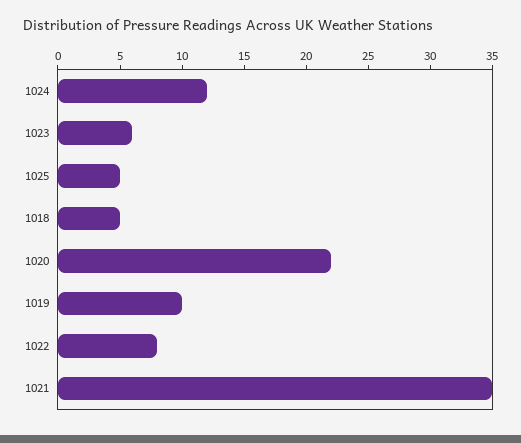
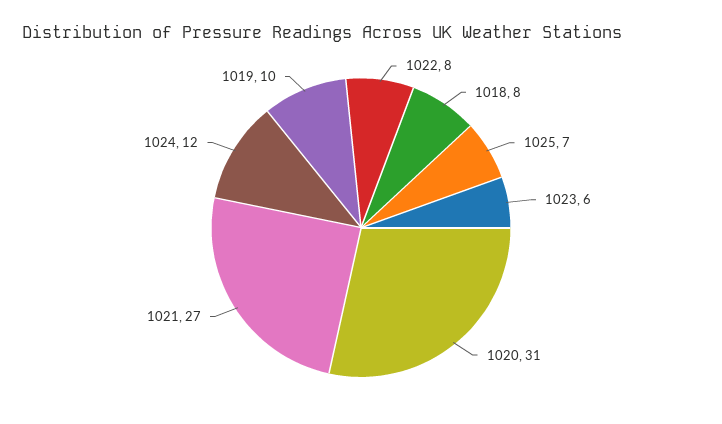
1025: 5 -> 7
1018: 5 -> 8
1020: 22 -> 31
1021: 35 -> 27

